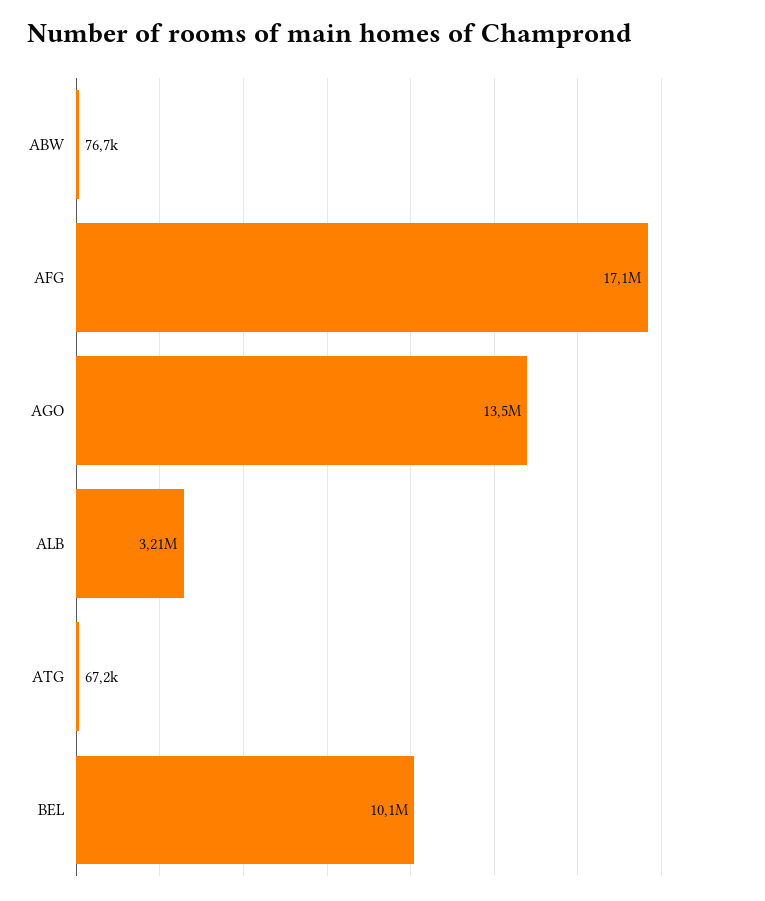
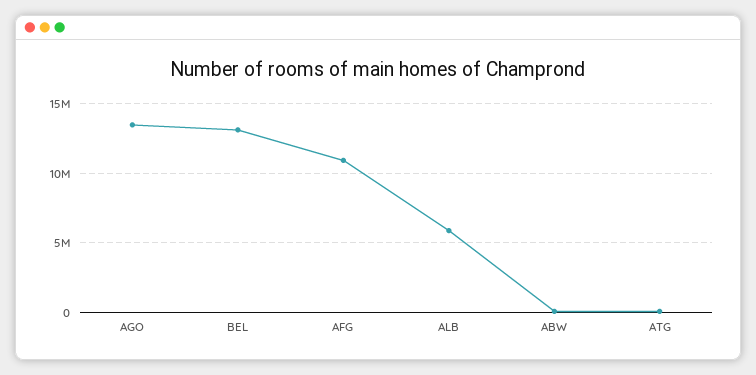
AFG: 17100000 -> 11000000
ALB: 3210000 -> 6000000
BEL: 10100000 -> 13000000

